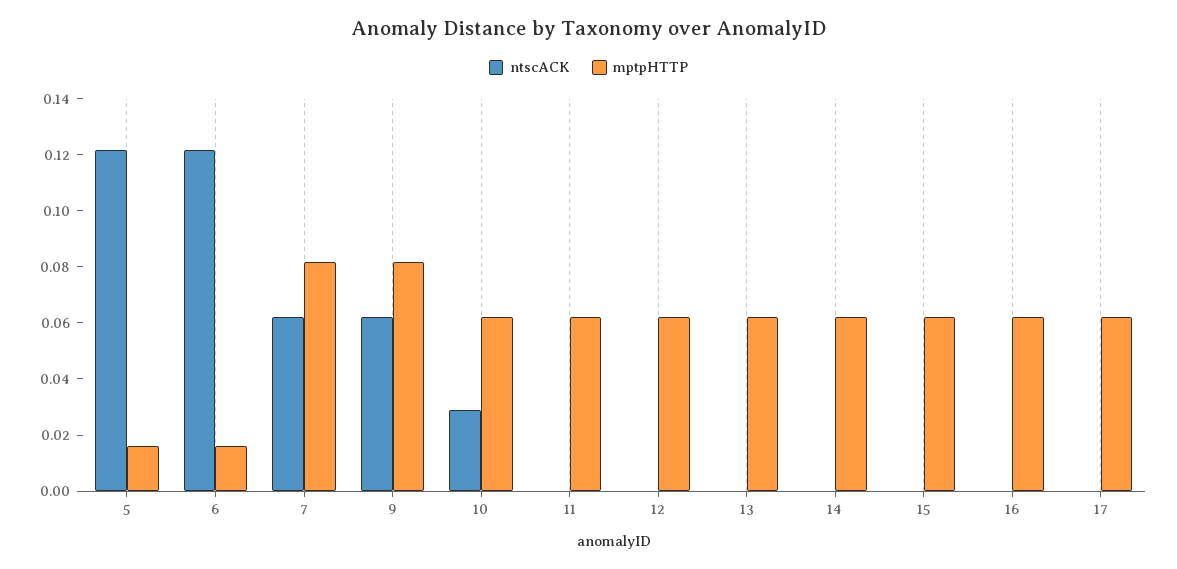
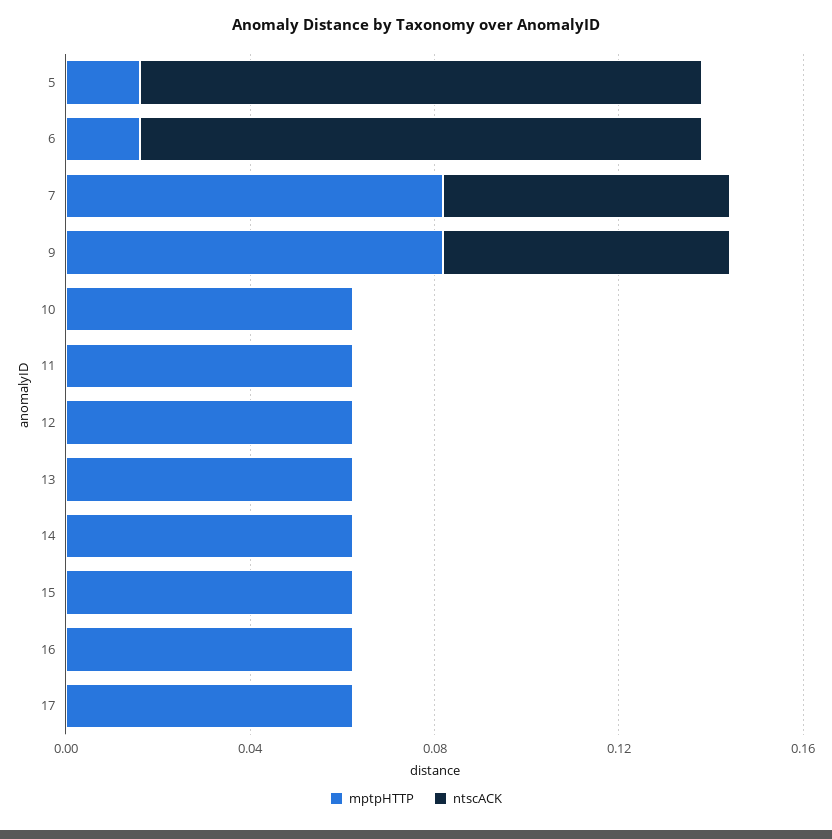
ntscACK, 10: 0.03 -> 0

